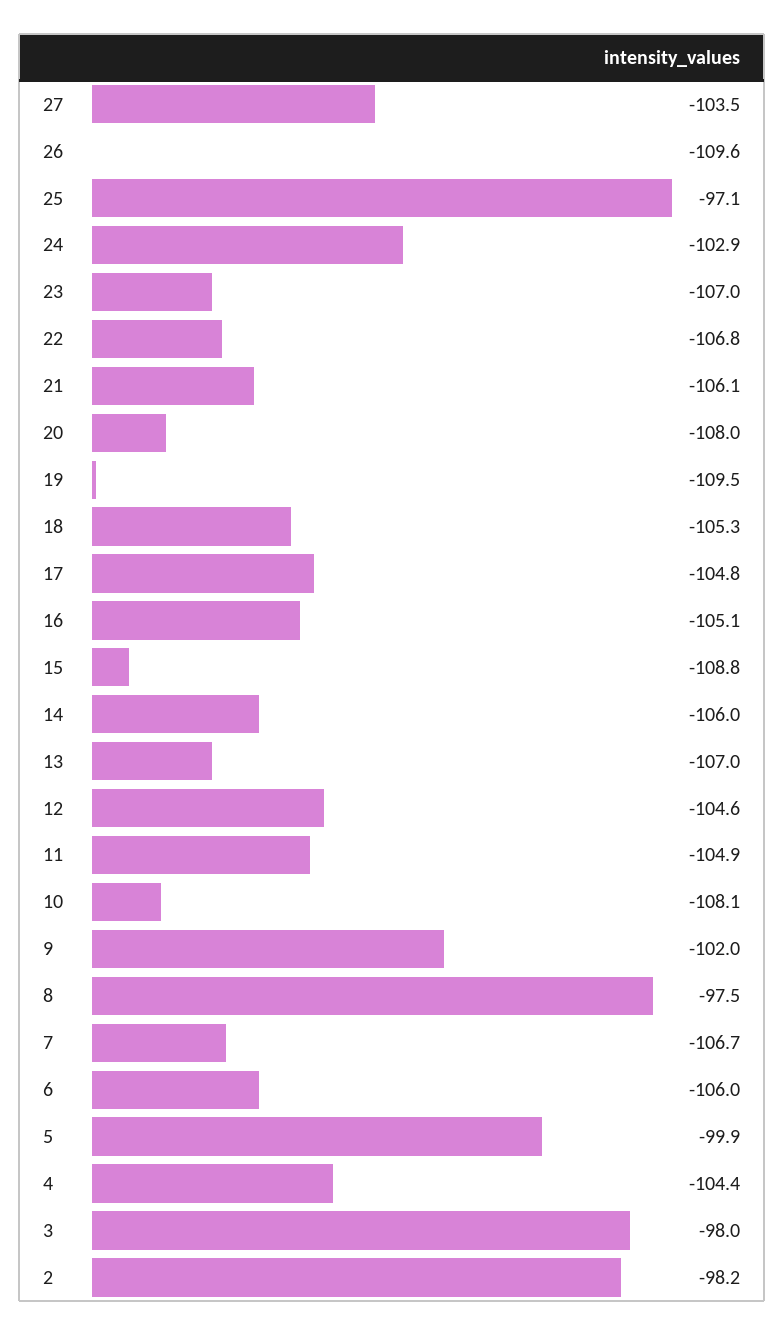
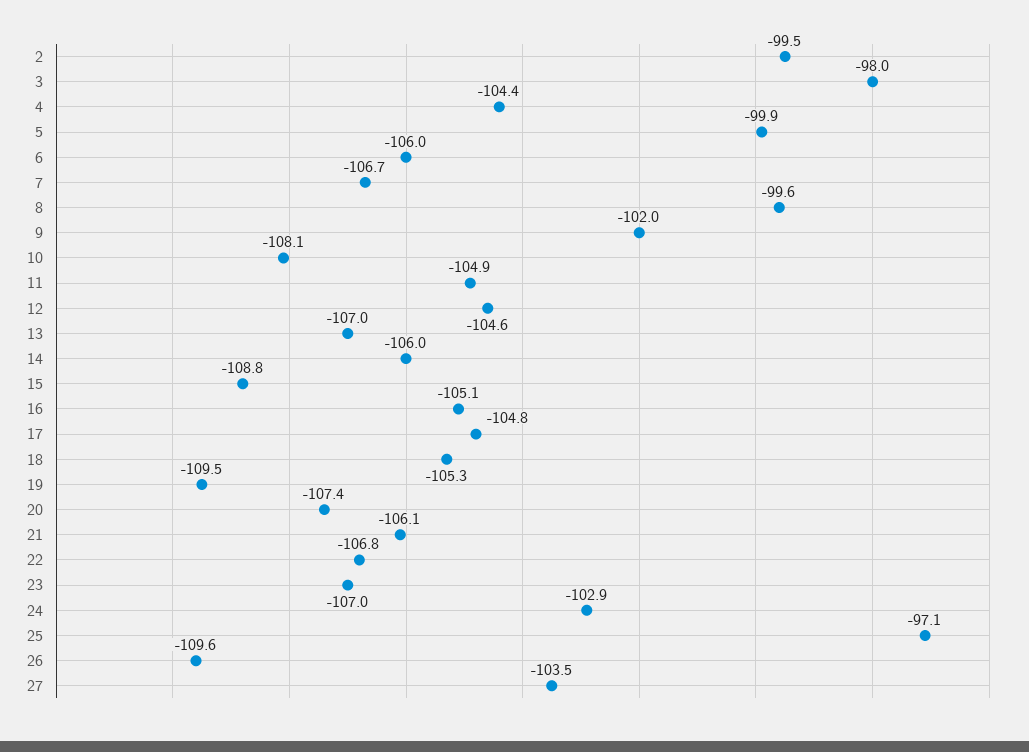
20: -108 -> -107.4
8: -97.5 -> -99.6
2: -98.2 -> -99.5

